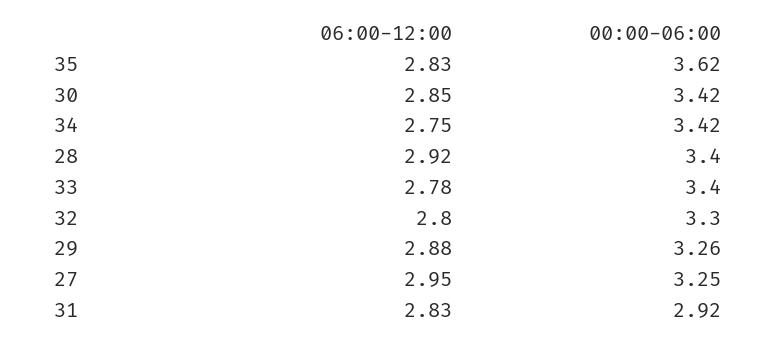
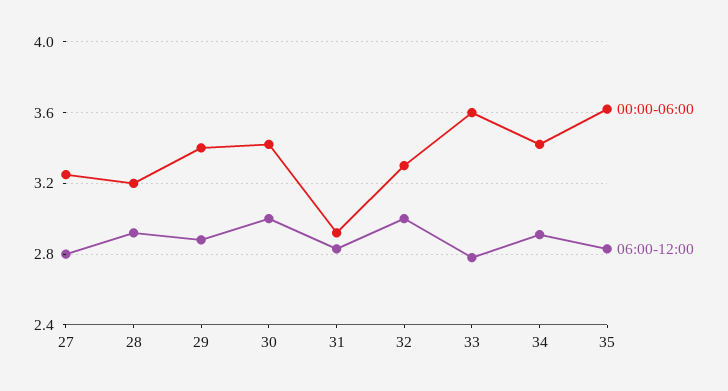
06:00-12:00, 30: 2.85 -> 3
06:00-12:00, 34: 2.75 -> 2.9
00:00-06:00, 28: 3.4 -> 3.2
00:00-06:00, 33: 3.4 -> 3.6
06:00-12:00, 32: 2.8 -> 3
00:00-06:00, 29: 3.26 -> 3.4
06:00-12:00, 27: 2.95 -> 2.8

